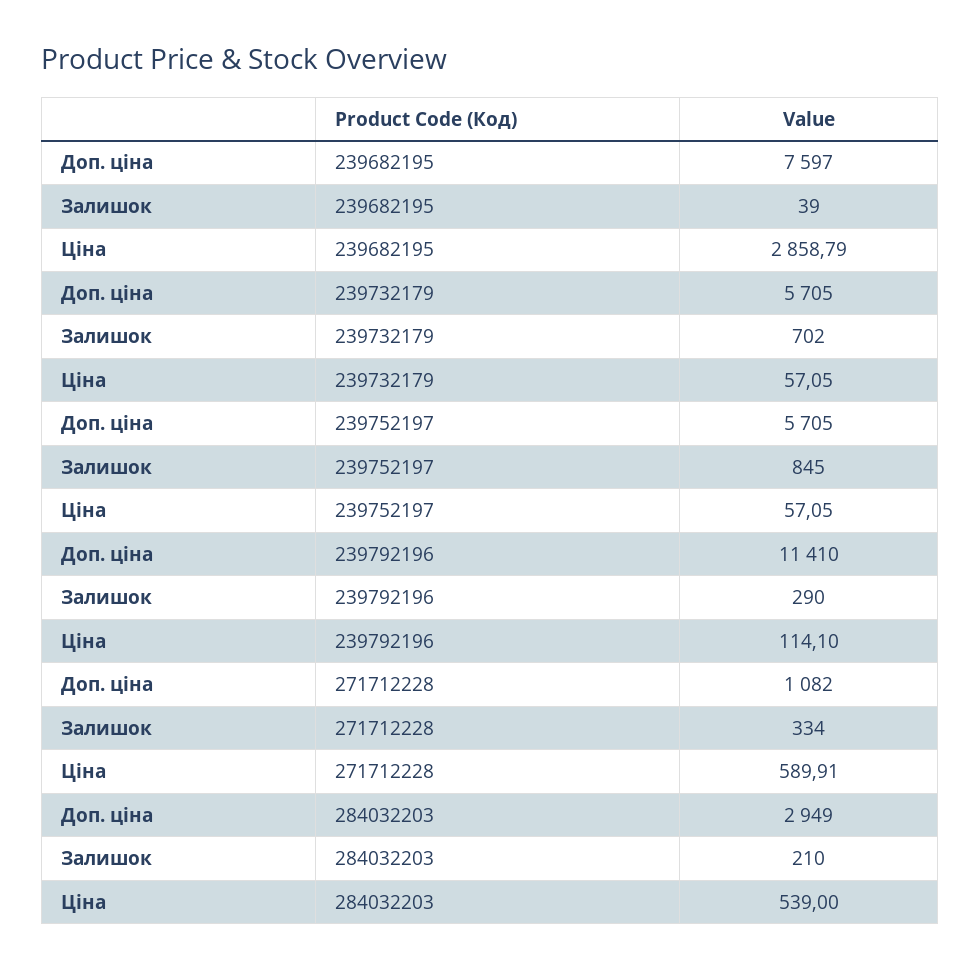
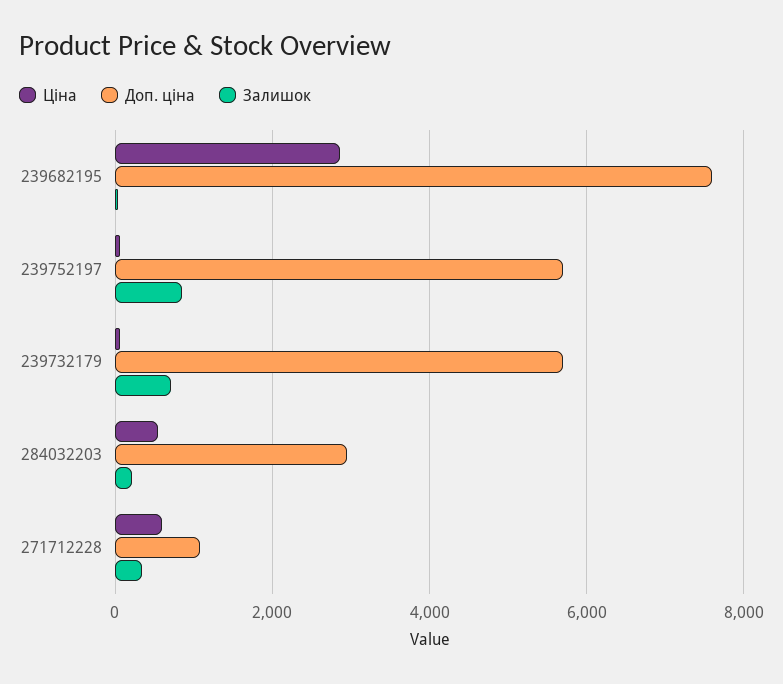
Доп. ціна, 239792196: 11410 -> none
Залишок, 239792196: 290 -> none
Ціна, 239792196: 114.1 -> none

